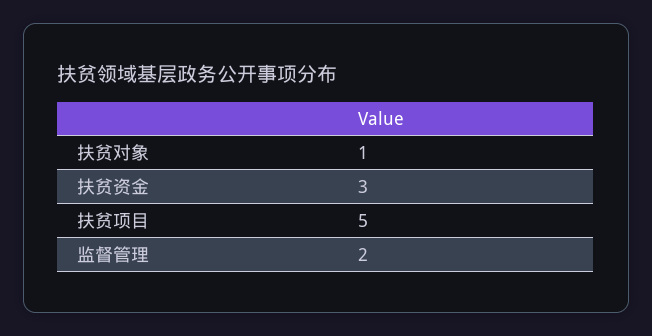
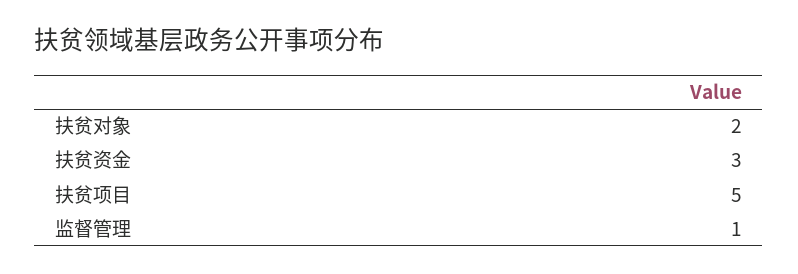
扶贫对象: 1 -> 2
监督管理: 2 -> 1

